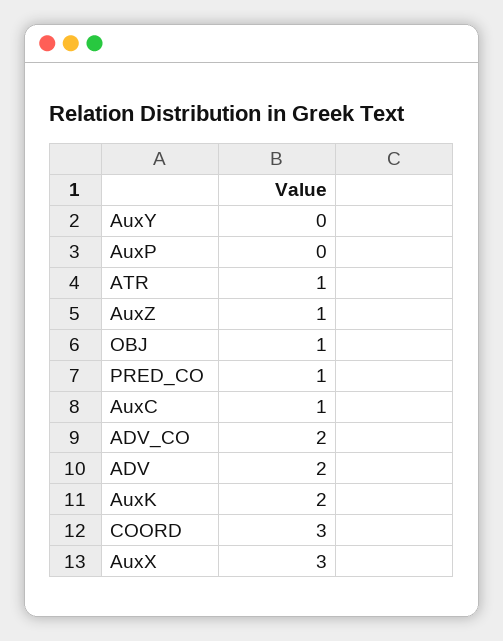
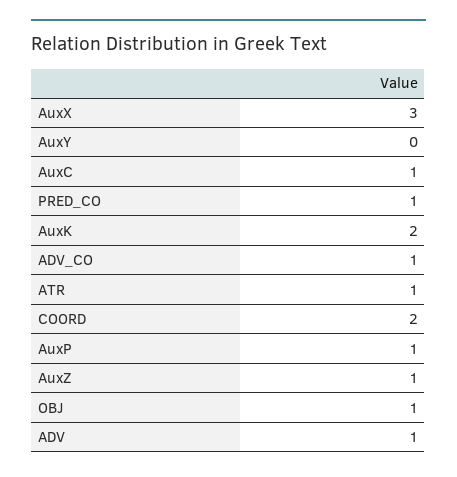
AuxP: 0 -> 1
ADV_CO: 2 -> 1
ADV: 2 -> 1
COORD: 3 -> 2

